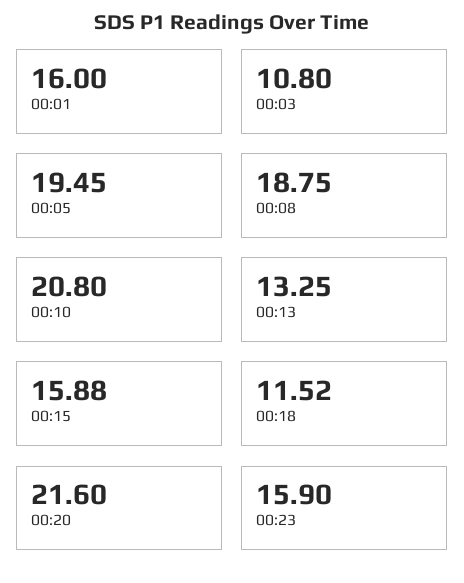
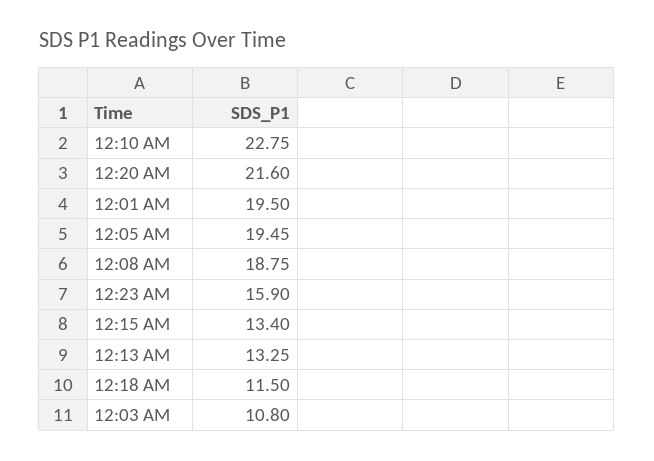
00:01: 16 -> 19.5
00:10: 20.8 -> 22.75
00:15: 15.88 -> 13.4
00:18: 11.52 -> 11.5

